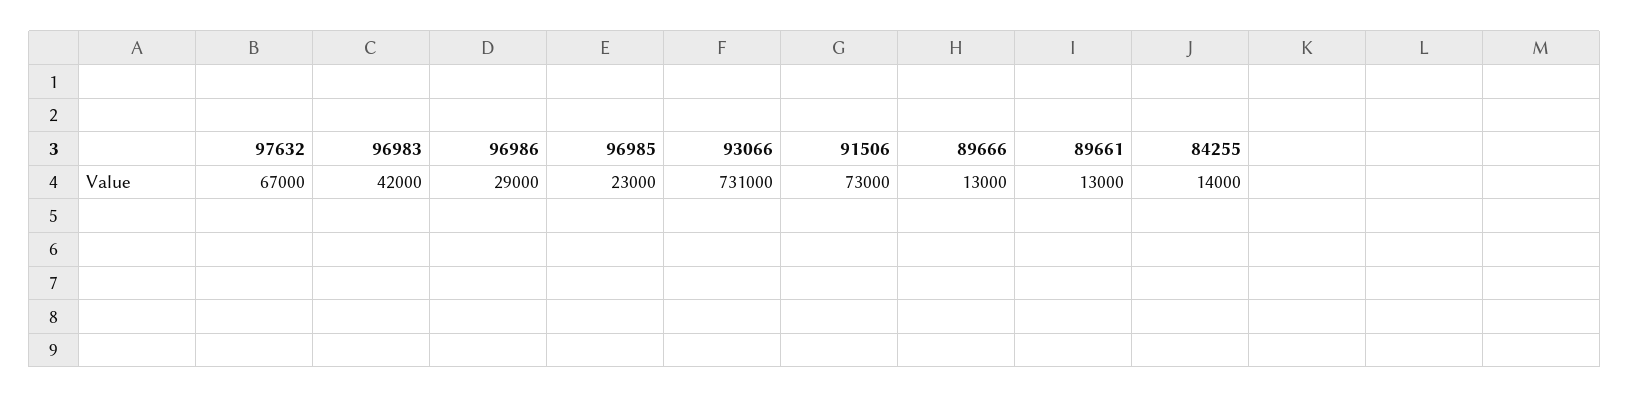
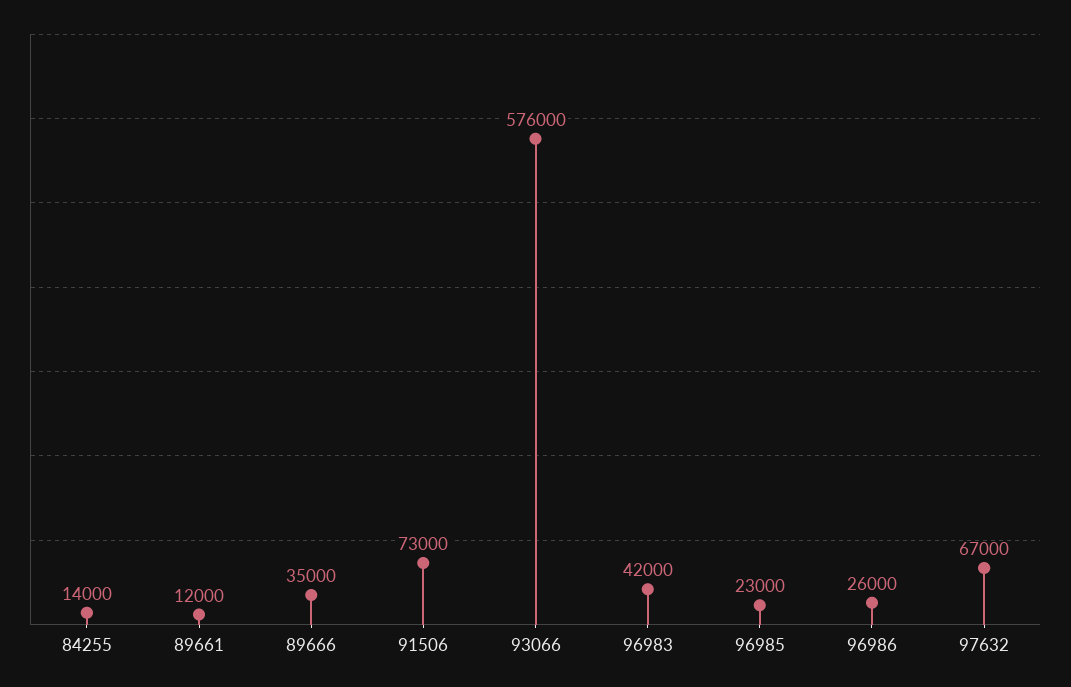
96986: 29000 -> 26000
93066: 731000 -> 576000
89666: 13000 -> 35000
89661: 13000 -> 12000

